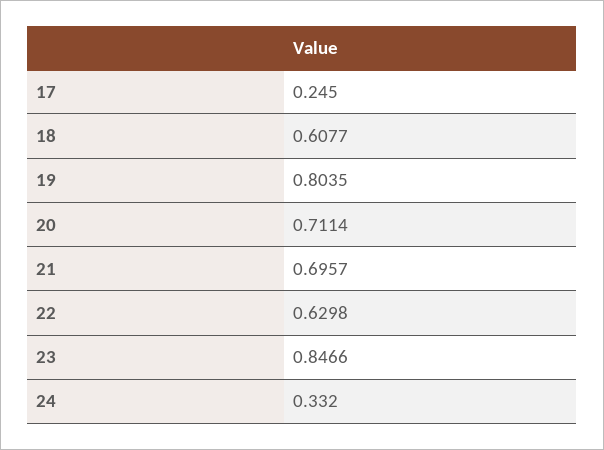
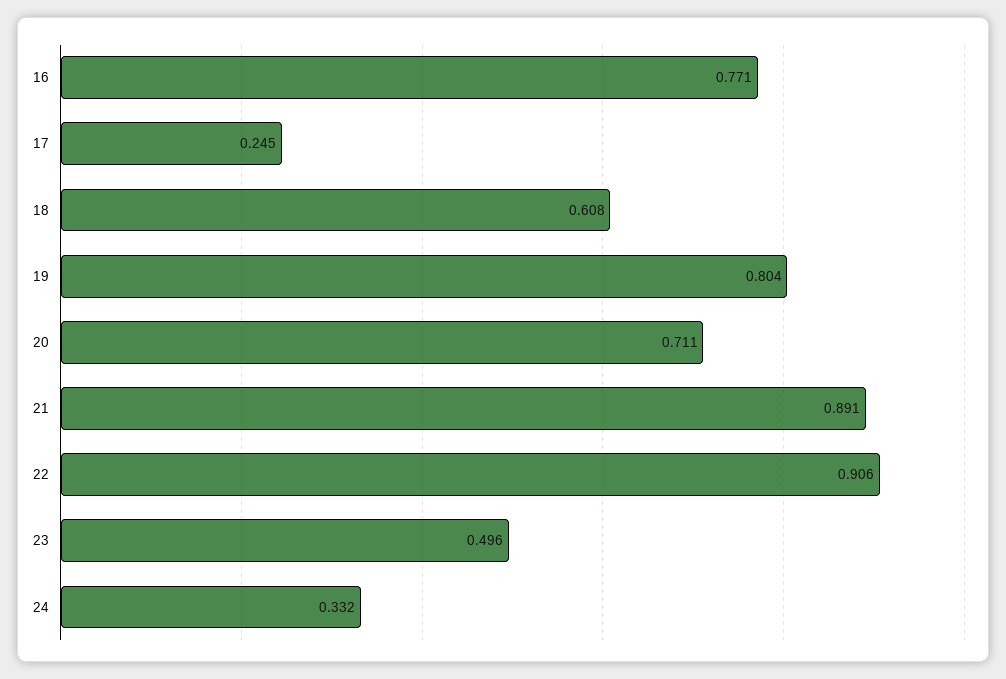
21: 0.6957 -> 0.891
22: 0.6298 -> 0.906
23: 0.8466 -> 0.496
16: none -> 0.771

